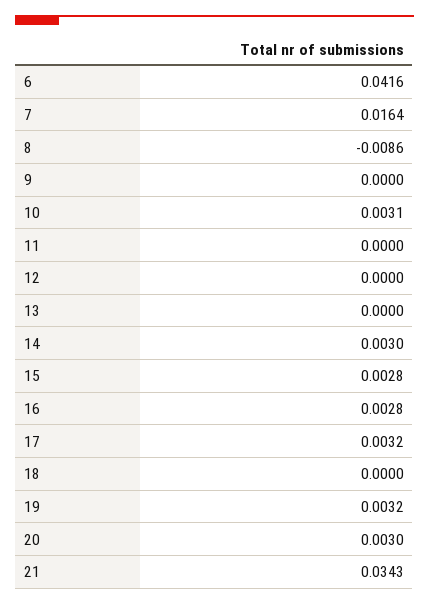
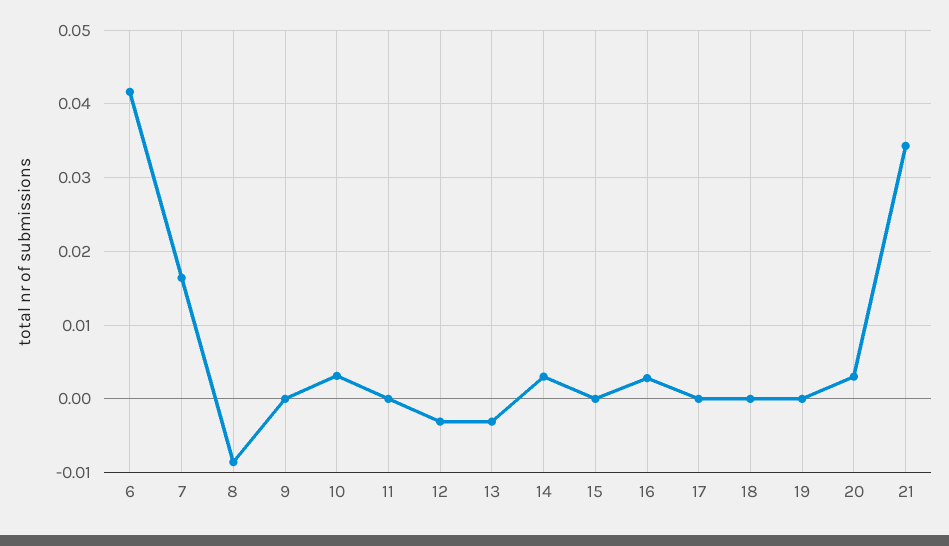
12: 0 -> -0.003
13: 0 -> -0.003
15: 0.0028 -> 0
17: 0.0032 -> 0
19: 0.0032 -> 0

